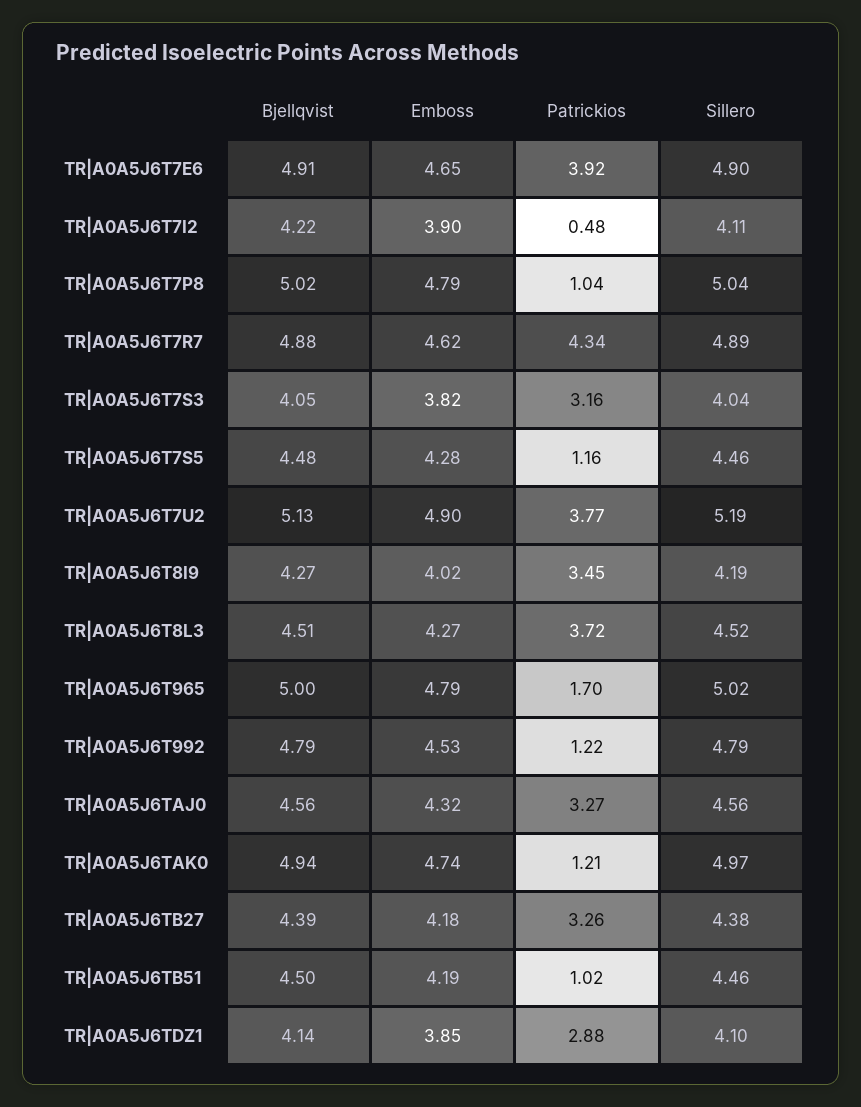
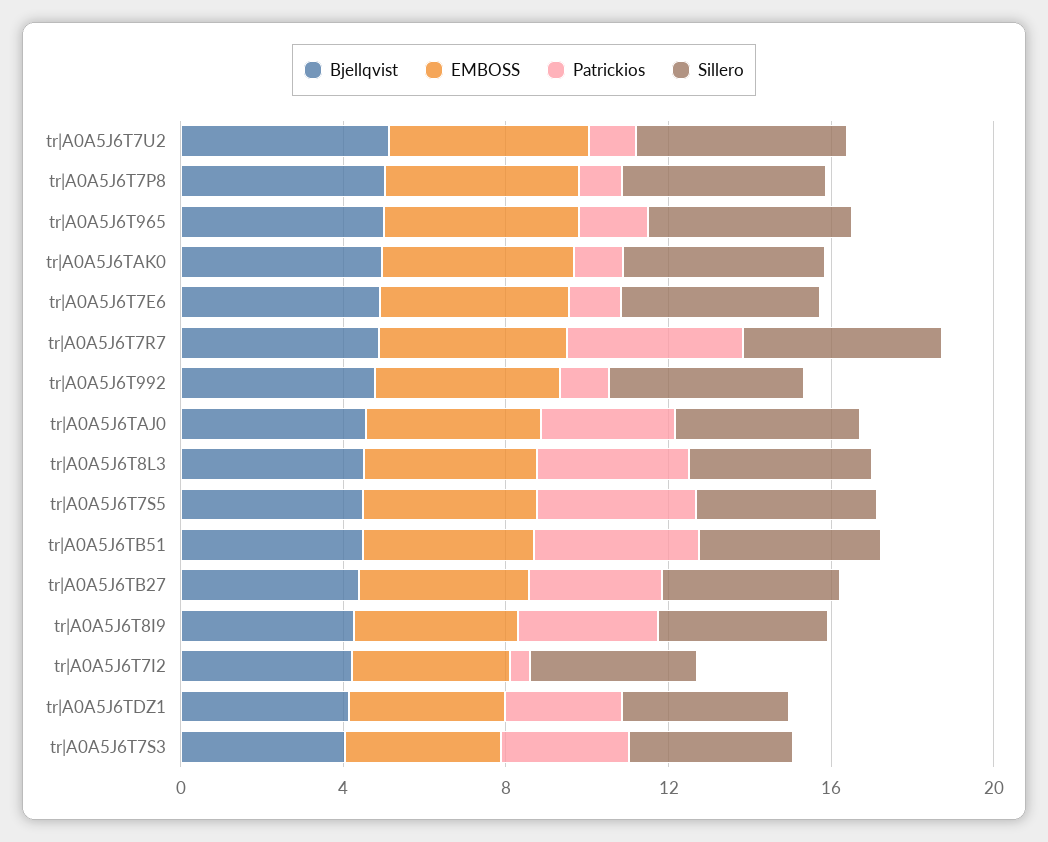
Patrickios, TR|A0A5J6T7E6: 3.92 -> 1
Patrickios, TR|A0A5J6T7S5: 1.16 -> 4
Patrickios, TR|A0A5J6T7U2: 3.77 -> 1
Patrickios, TR|A0A5J6TB51: 1.02 -> 4

